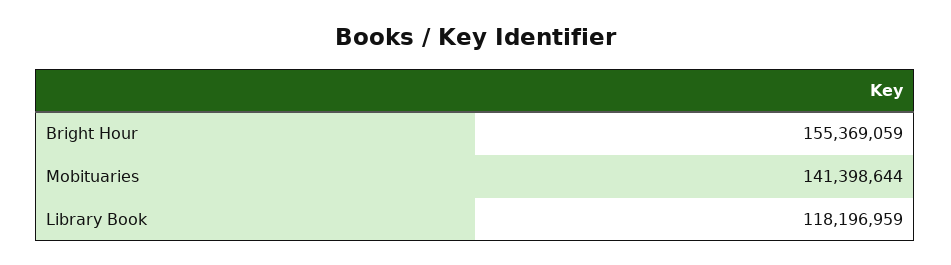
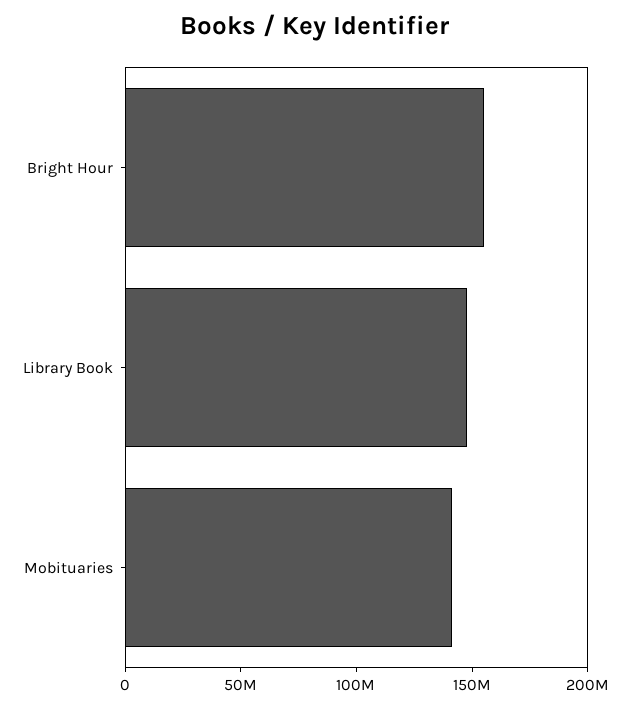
Library Book: 118196959 -> 150000000

